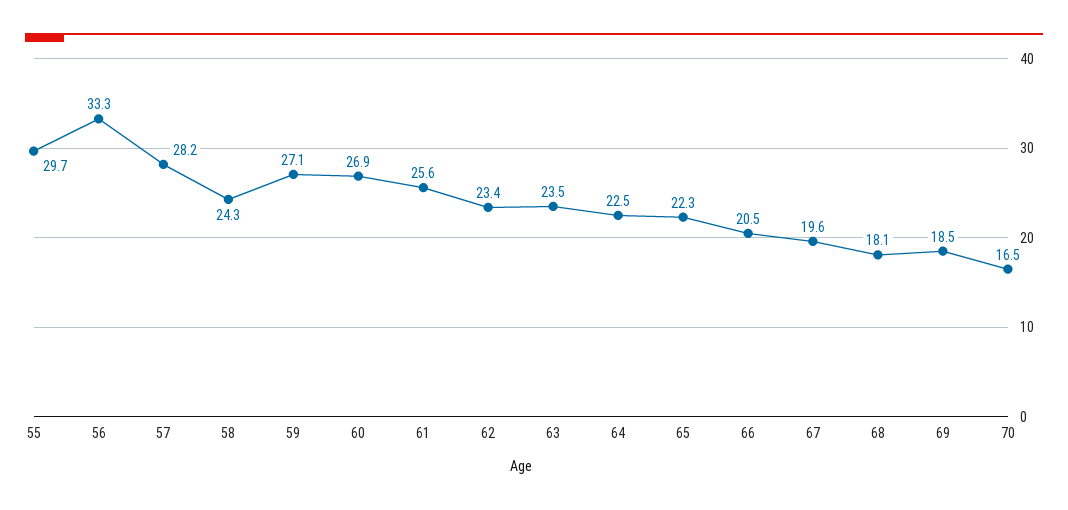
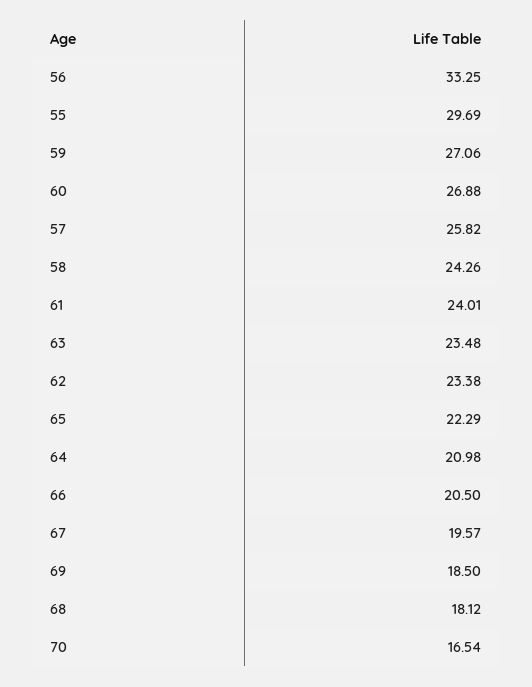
57: 28.2 -> 25.82
61: 25.6 -> 24.01
64: 22.5 -> 20.98

